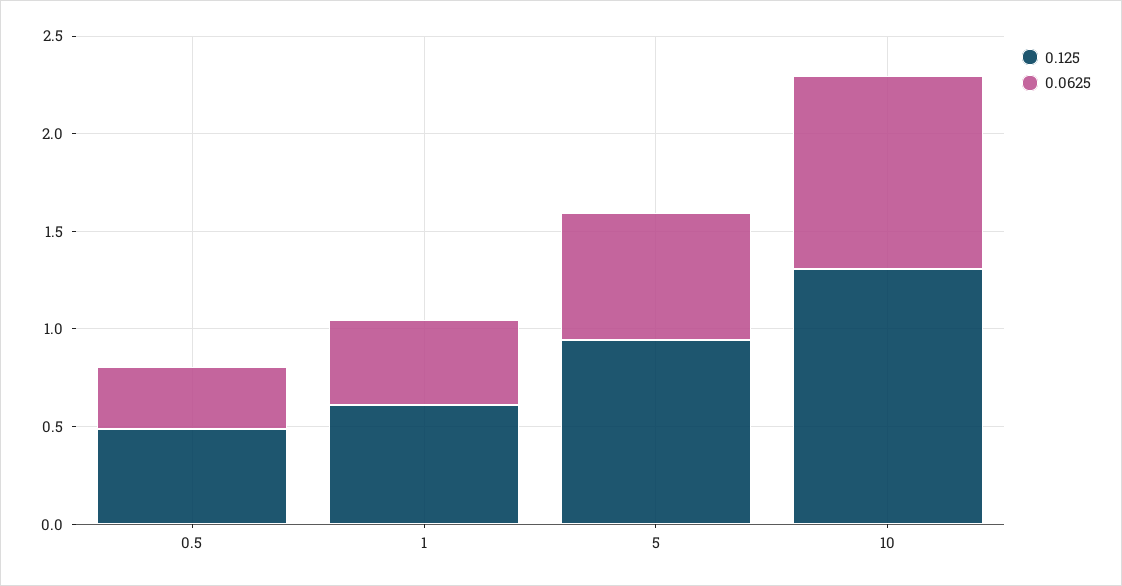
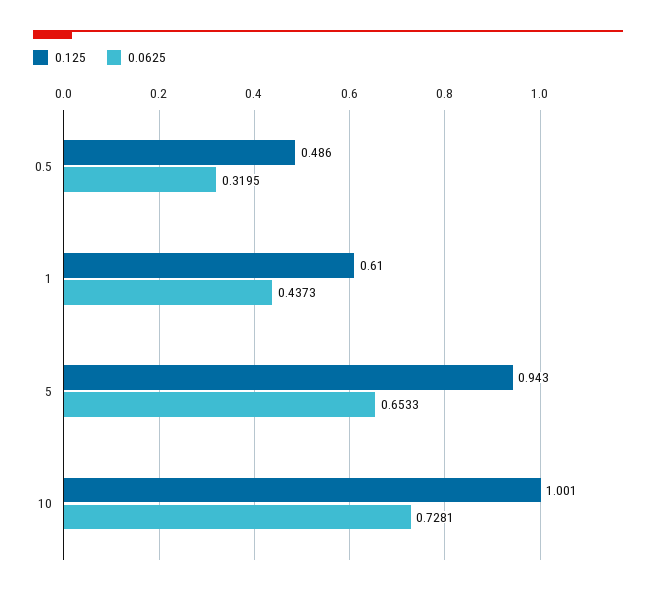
0.125, 10: 1.3 -> 1.001
0.0625, 10: 1 -> 0.7281

